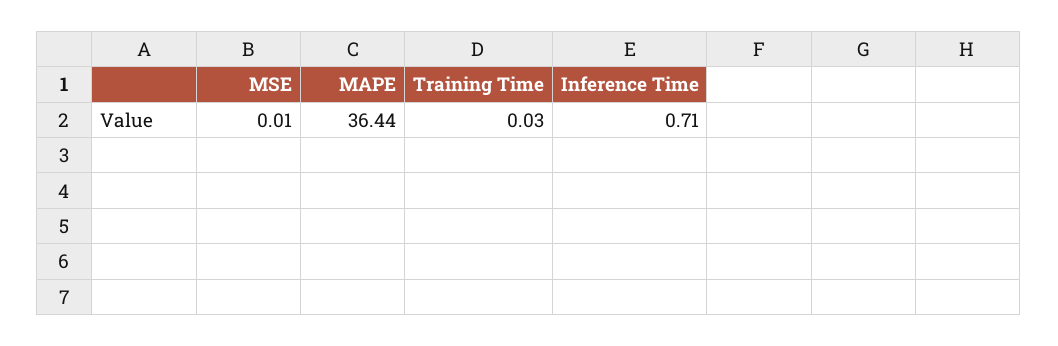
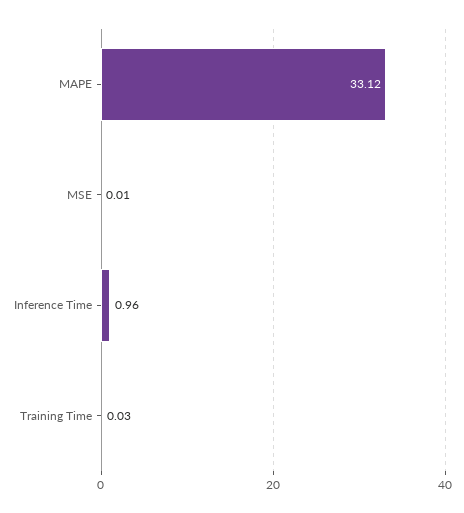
MAPE: 36.44 -> 33.12
Inference Time: 0.71 -> 0.96

